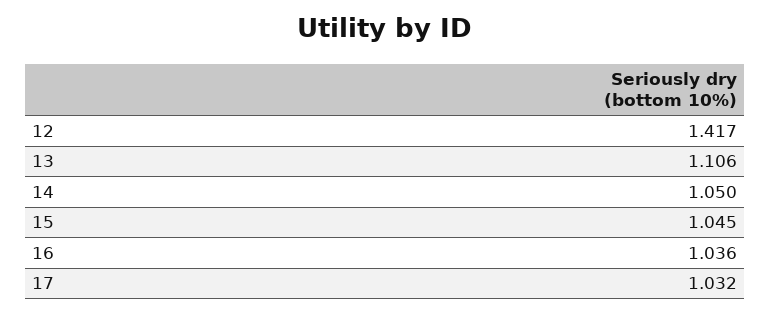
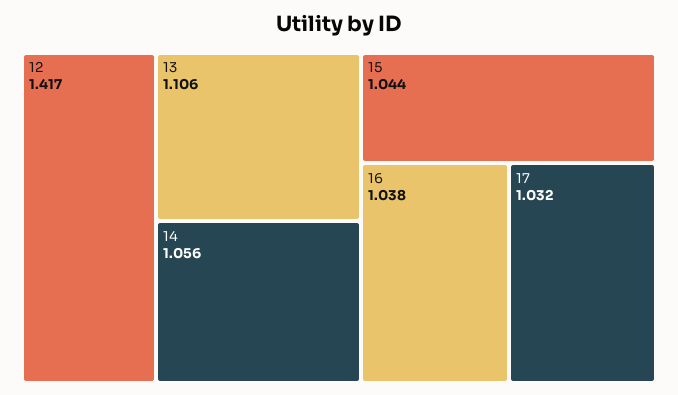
14: 1.05 -> 1.056
15: 1.045 -> 1.044
16: 1.036 -> 1.038

